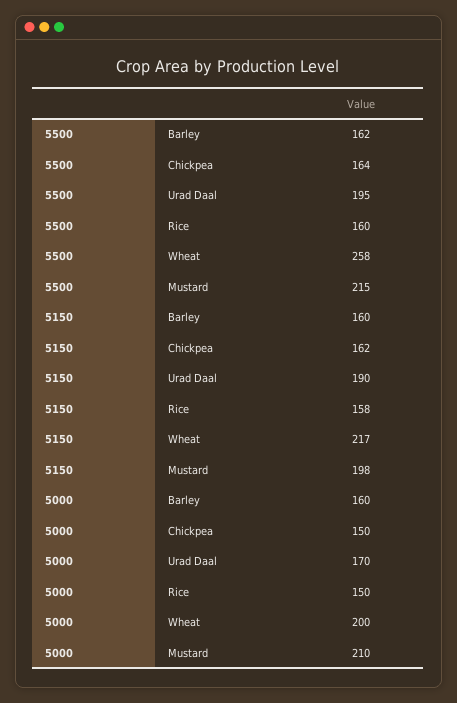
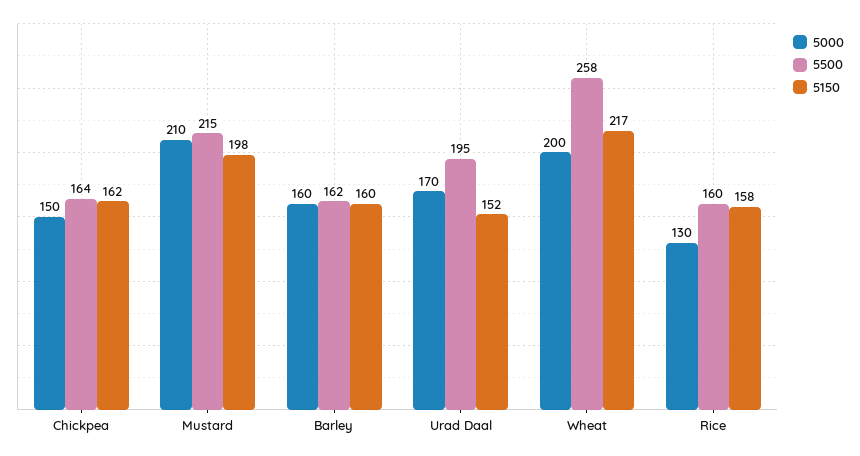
5150, Urad Daal: 190 -> 152
5000, Rice: 150 -> 130

